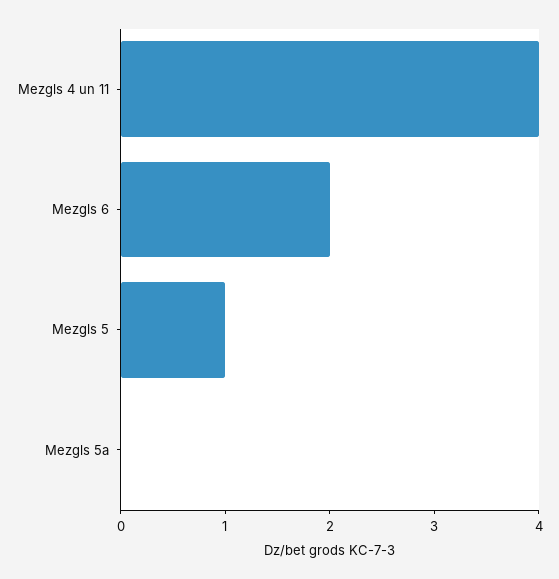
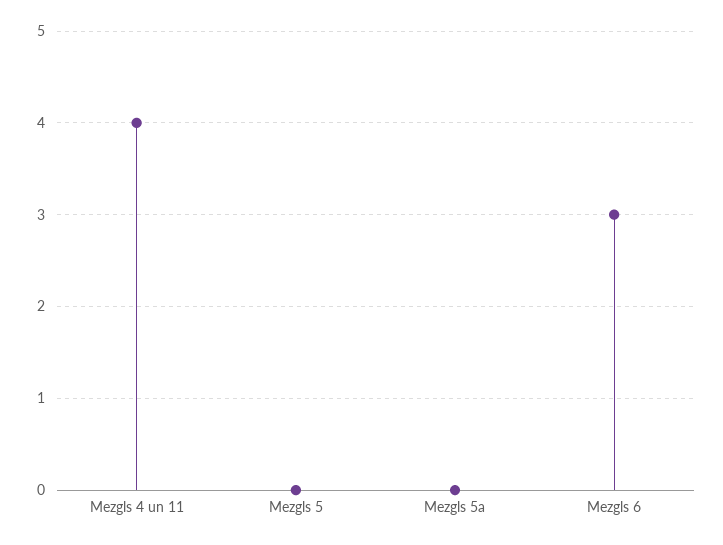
Mezgls 6: 2 -> 3
Mezgls 5: 1 -> 0

